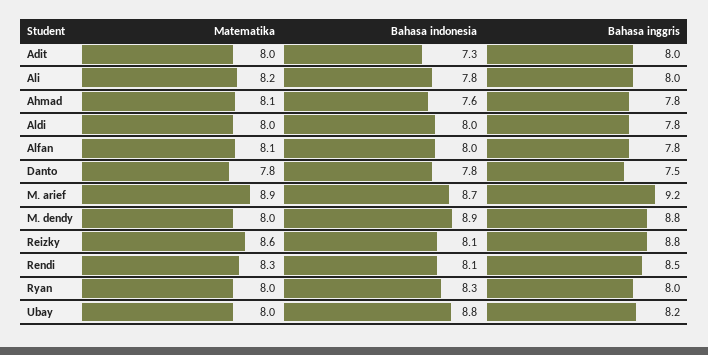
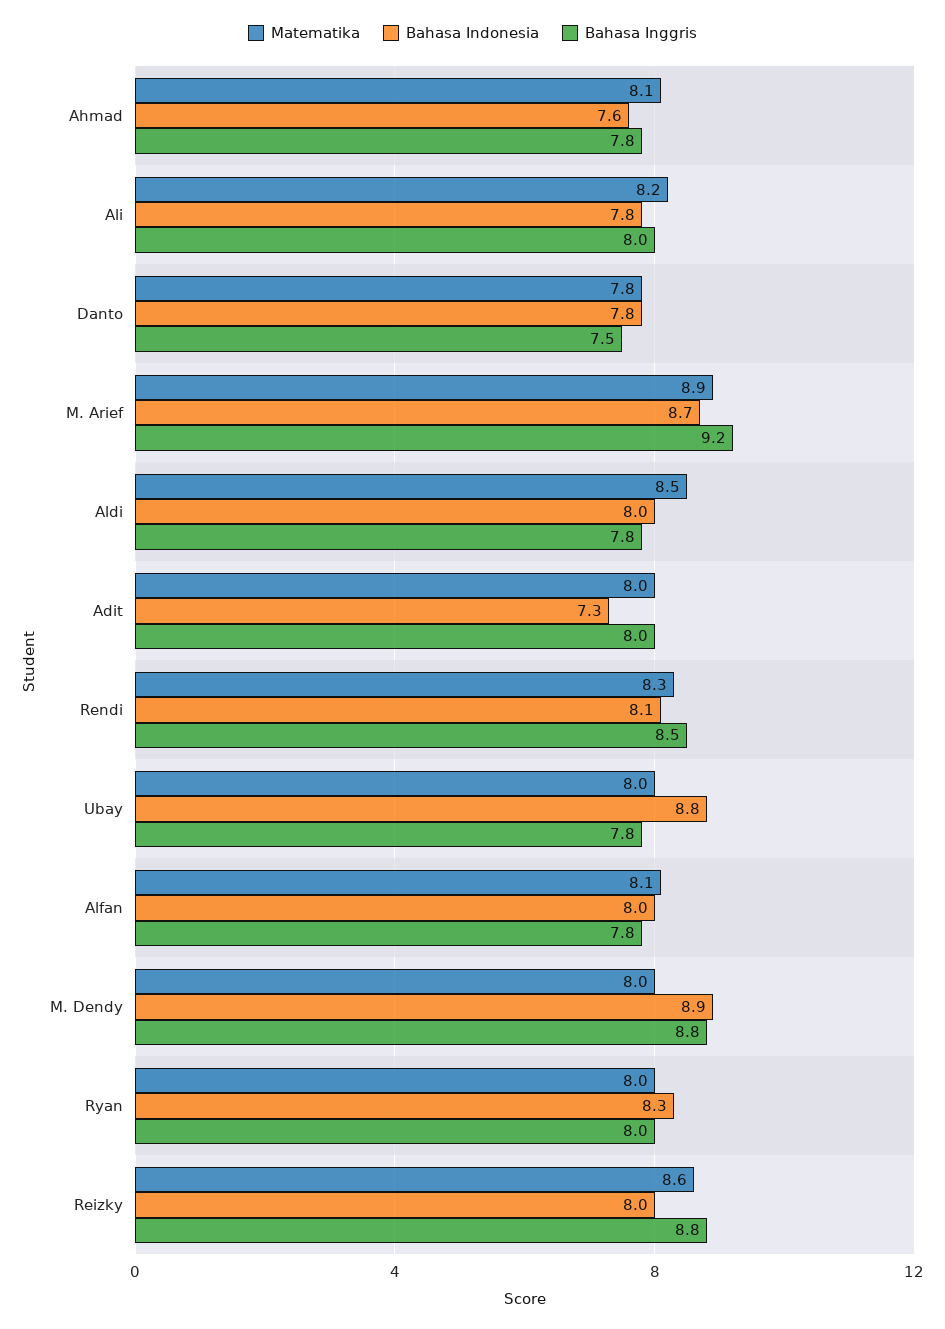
Matematika, Aldi: 8 -> 8.5
Bahasa indonesia, Reizky: 8.1 -> 8
Bahasa inggris, Ubay: 8.2 -> 7.8

